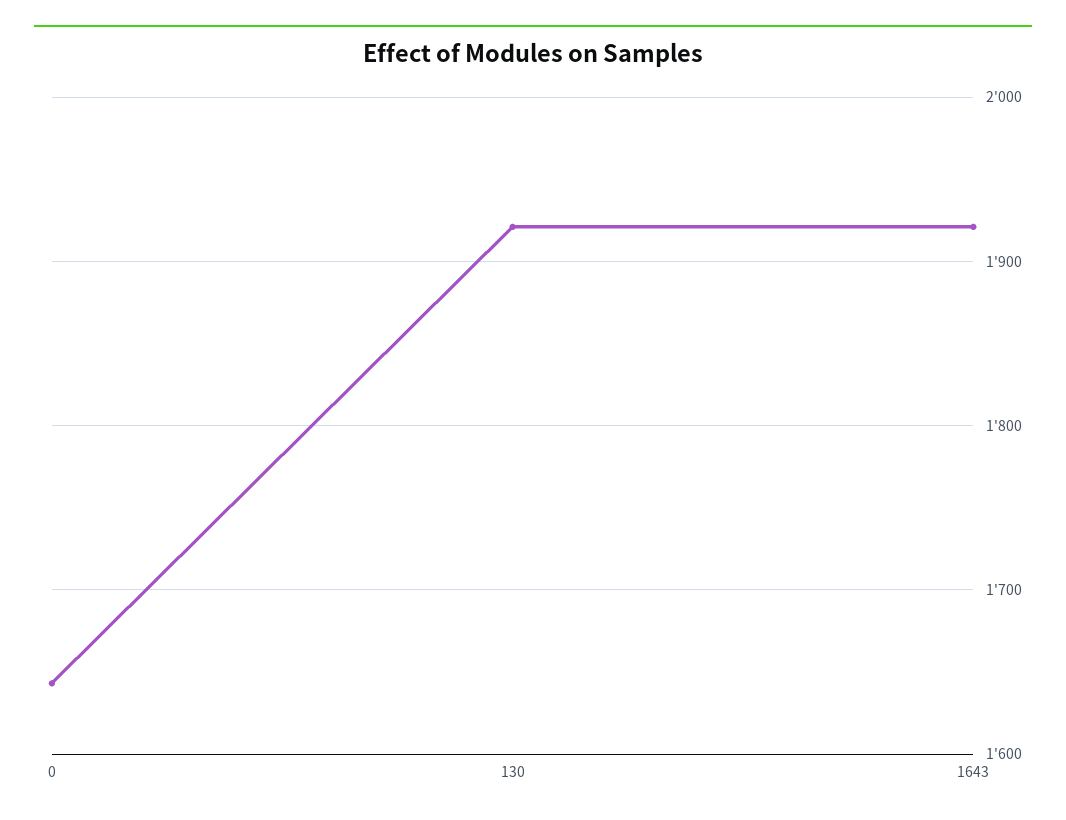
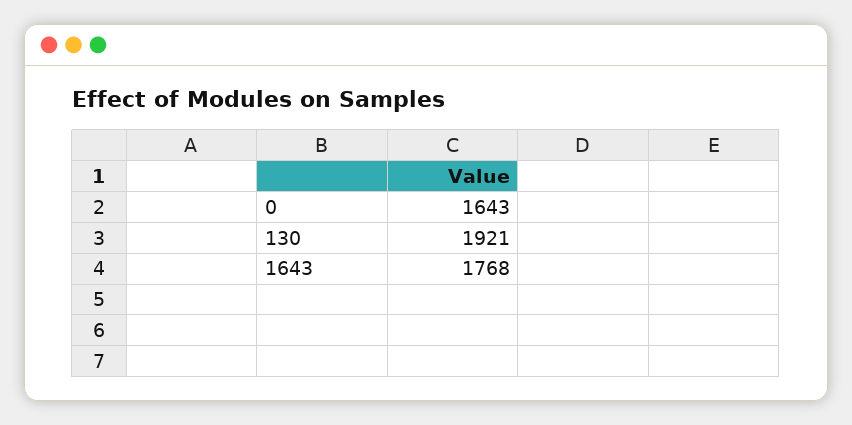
1643: 1920 -> 1768

